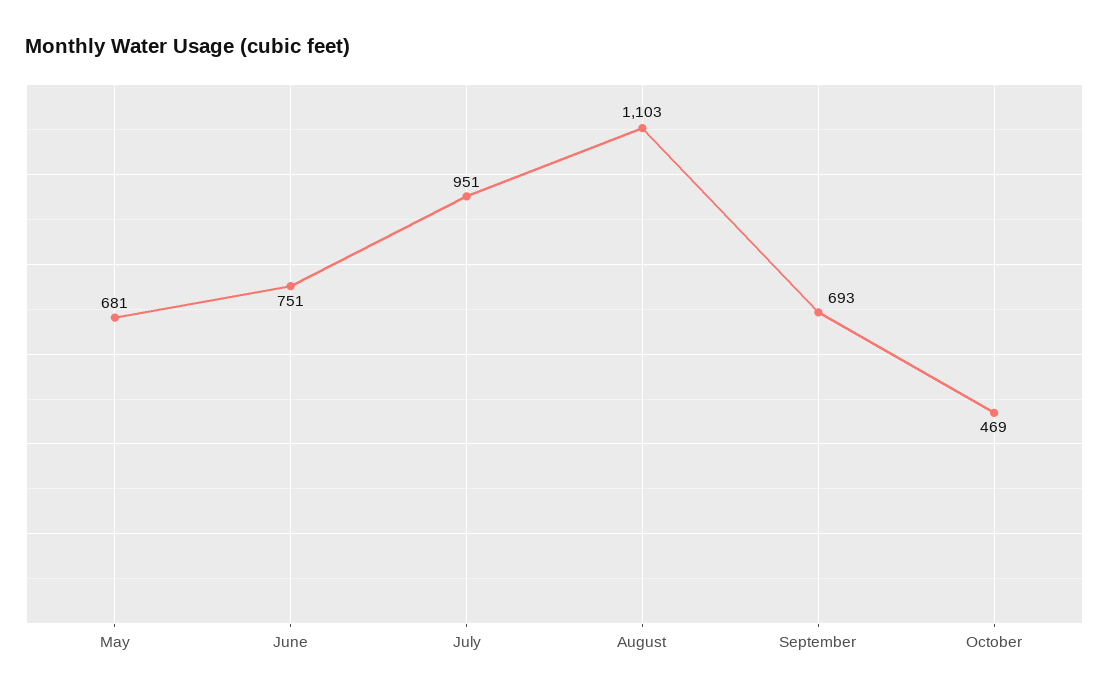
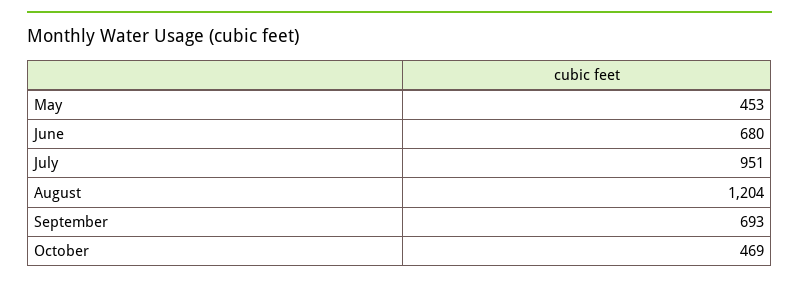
May: 681 -> 453
June: 751 -> 680
August: 1103 -> 1204

